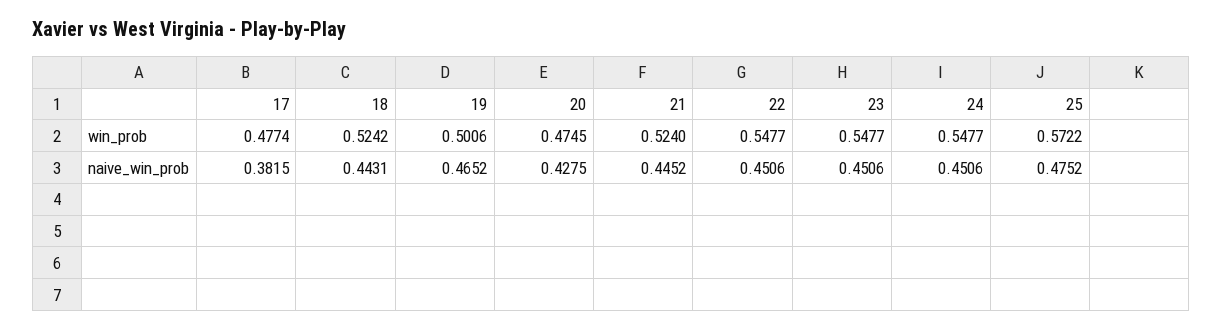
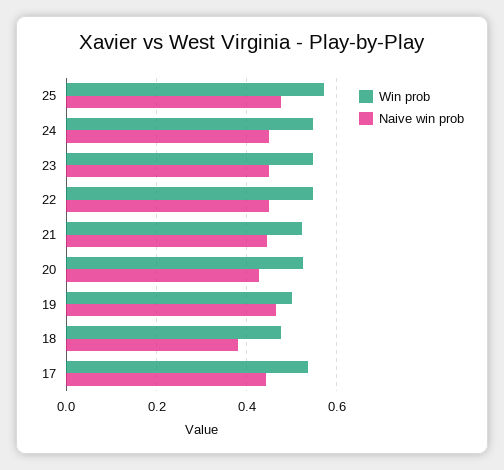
win_prob, 17: 0.4774 -> 0.54
win_prob, 18: 0.5242 -> 0.48
win_prob, 20: 0.4745 -> 0.52
naive_win_prob, 17: 0.3815 -> 0.44
naive_win_prob, 18: 0.4431 -> 0.38

